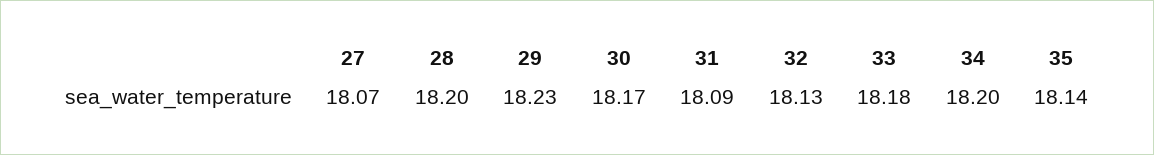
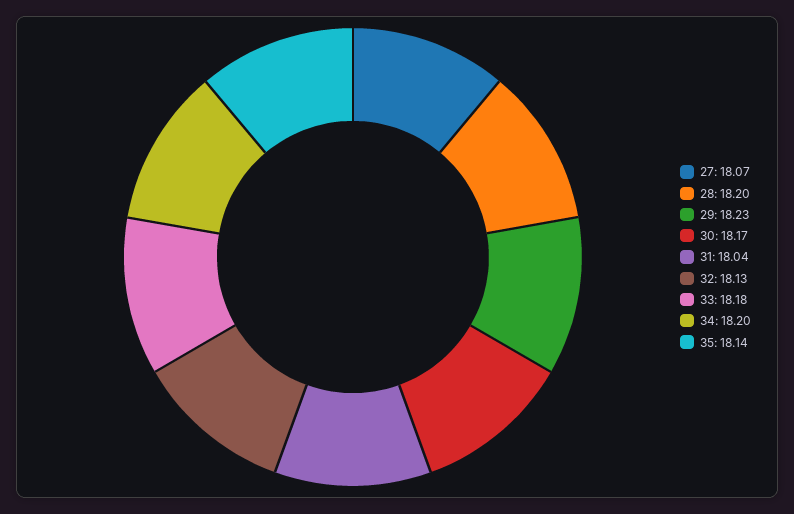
31: 18.09 -> 18.04

